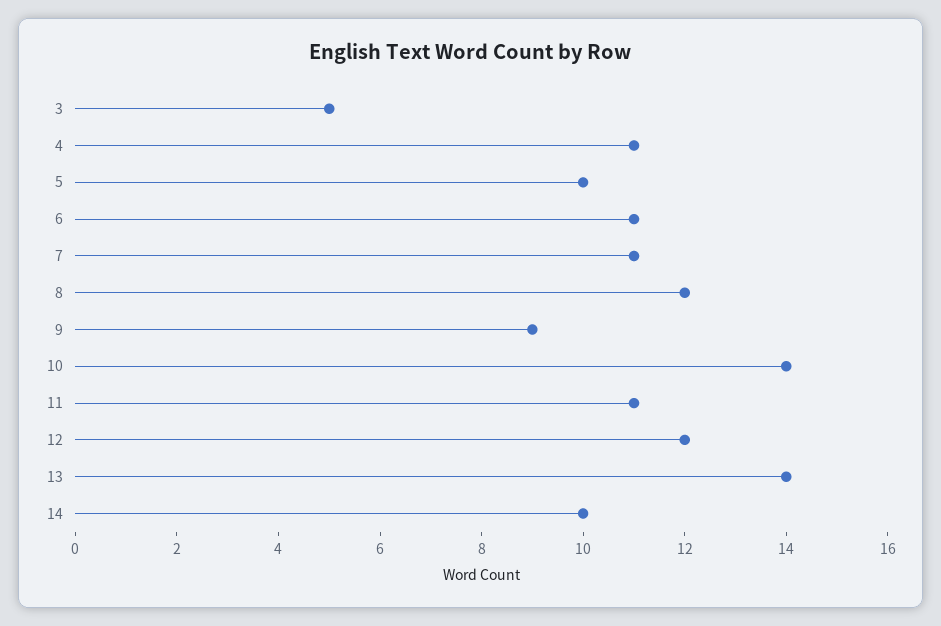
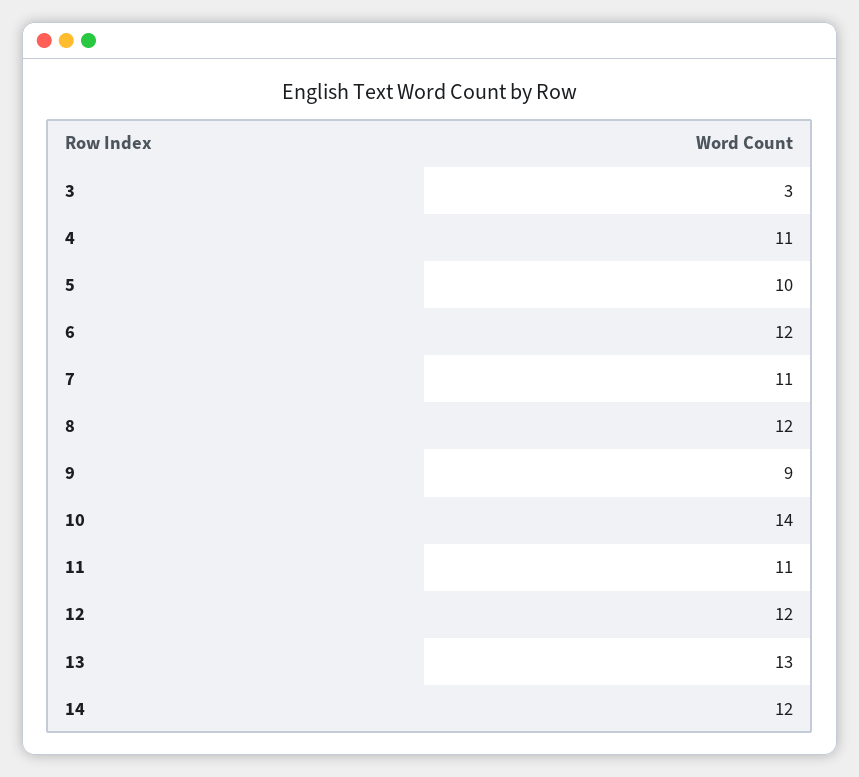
3: 5 -> 3
6: 11 -> 12
13: 14 -> 13
14: 10 -> 12

